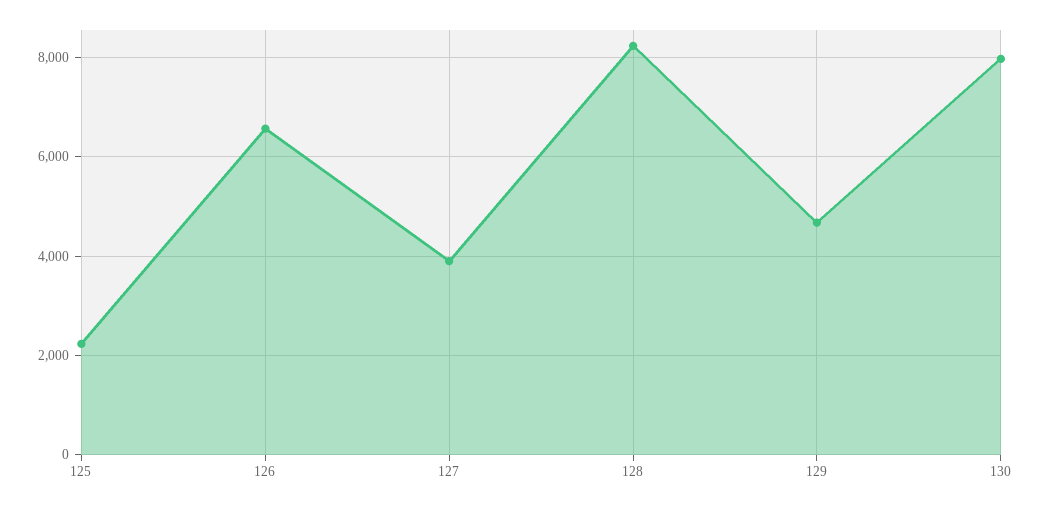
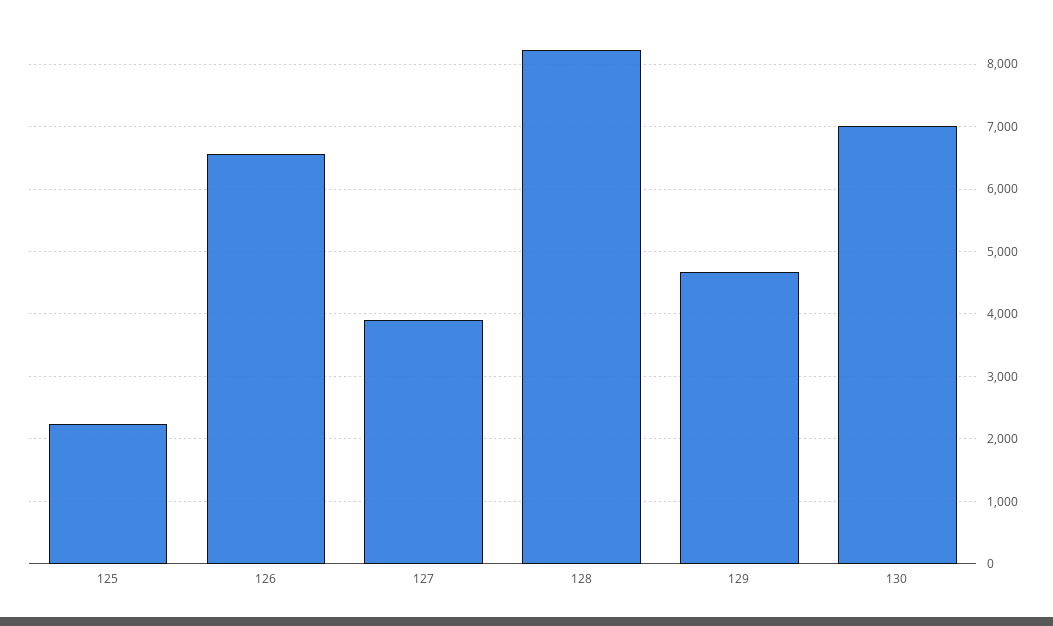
130: 8000 -> 7000

